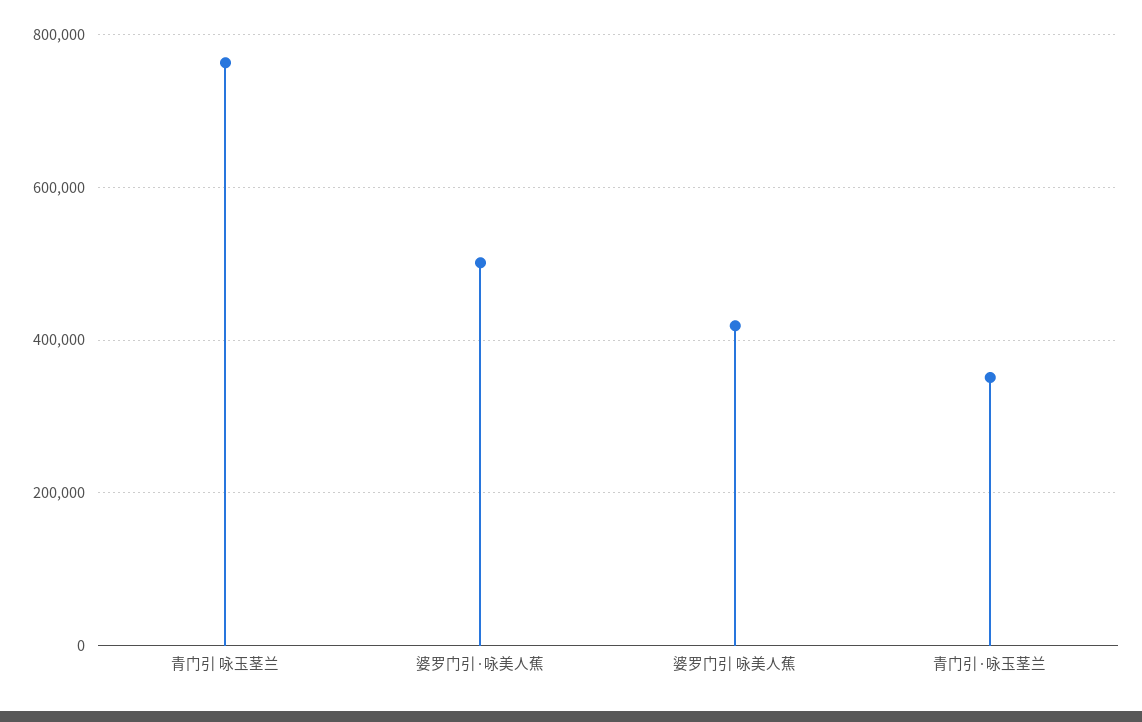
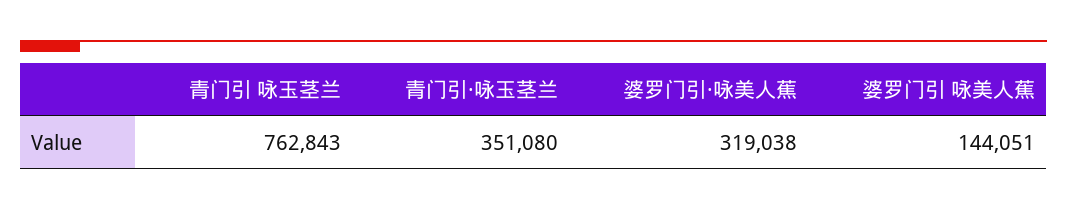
婆罗门引·咏美人蕉: 500000 -> 319038
婆罗门引 咏美人蕉: 420000 -> 144051

